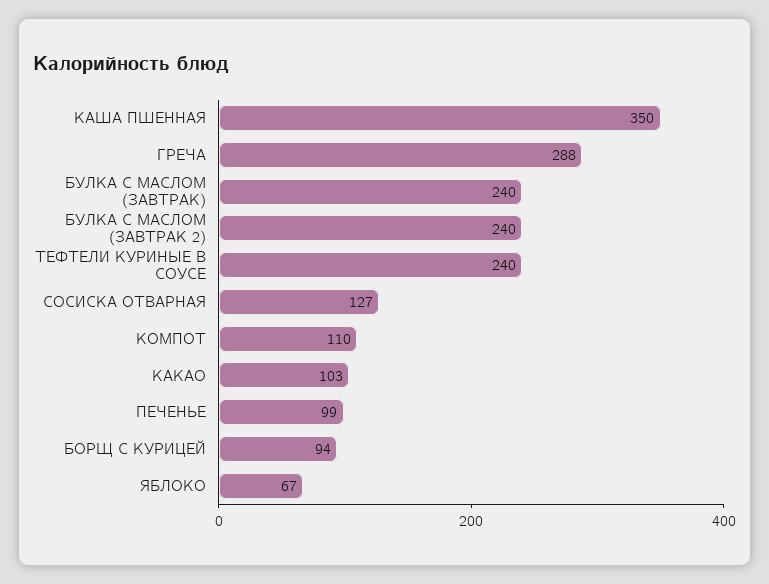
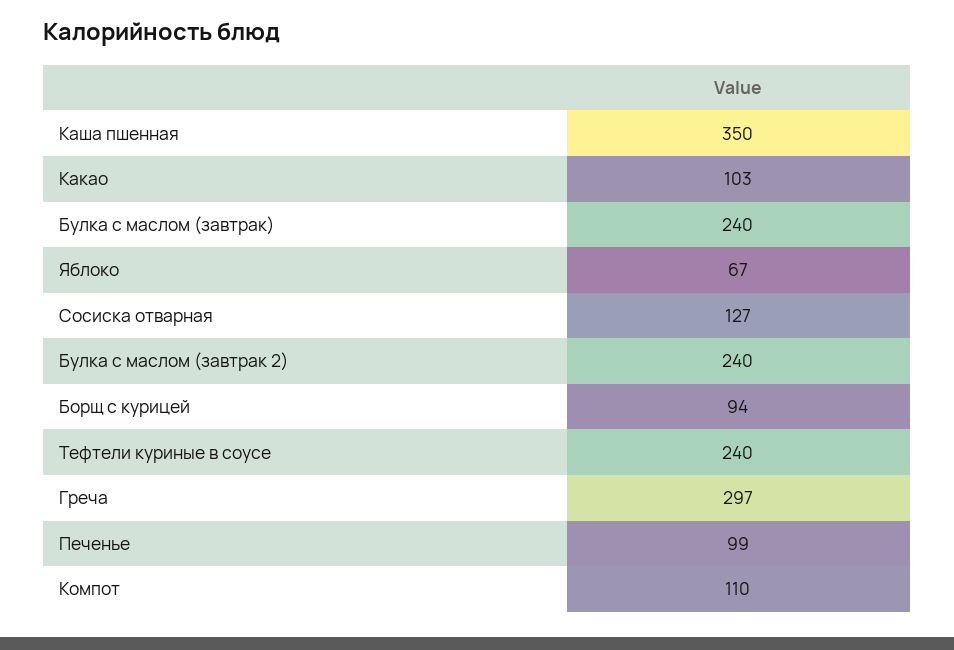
ГРЕЧА: 288 -> 297

